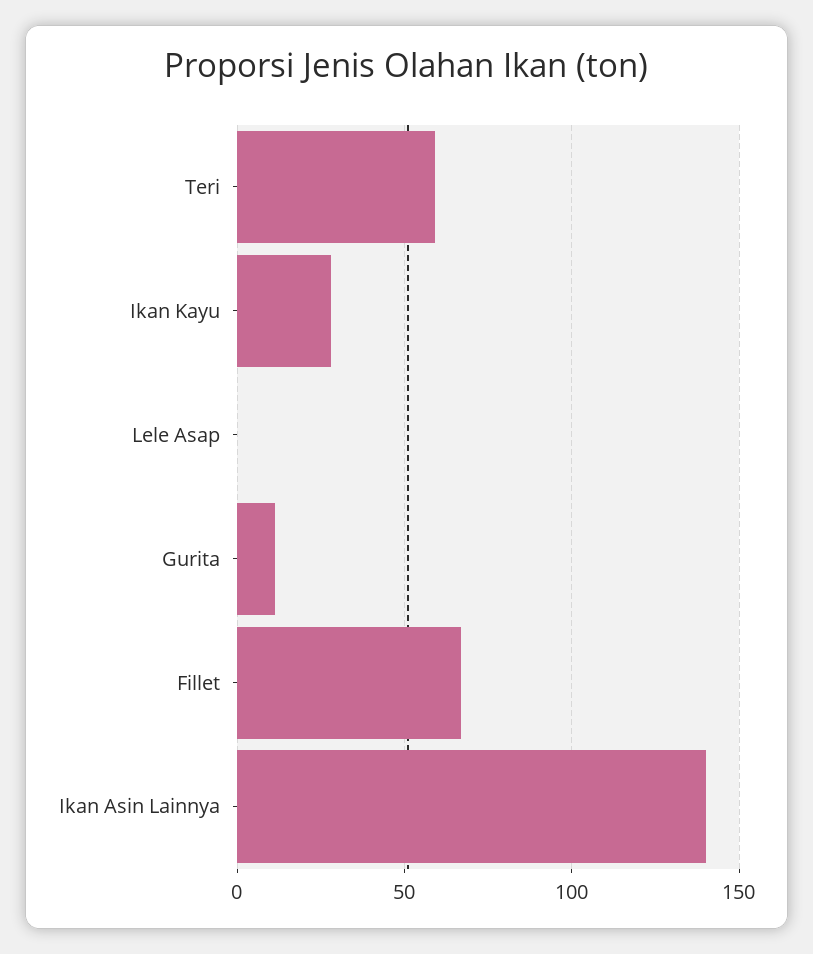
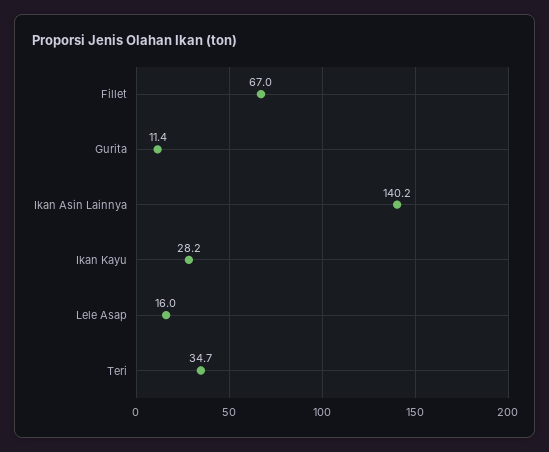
Teri: 60 -> 34.7
Lele Asap: 0 -> 16

